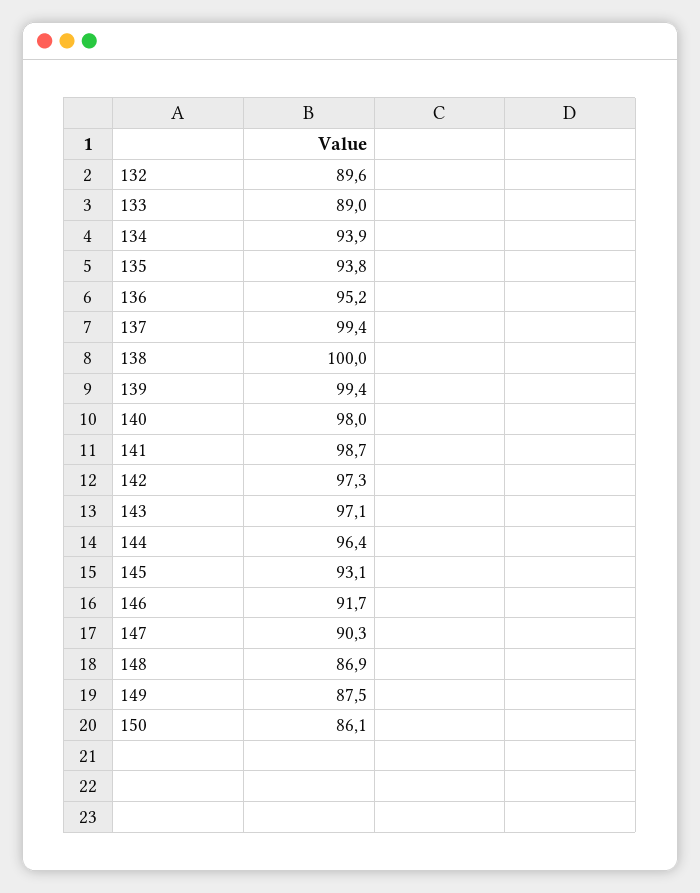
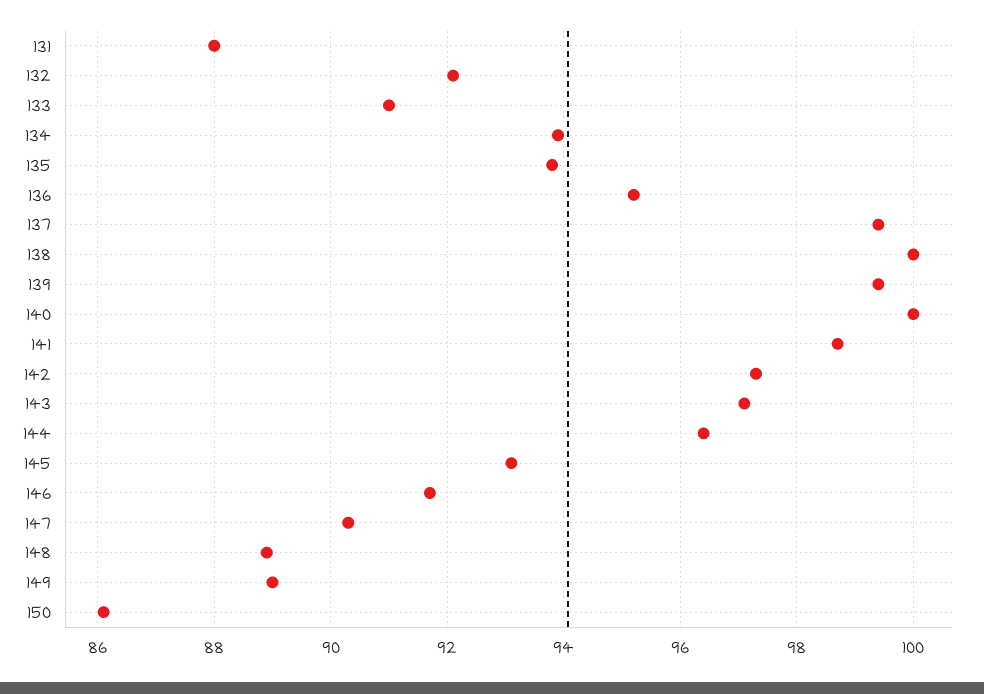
132: 89.6 -> 92
133: 89 -> 91
140: 98 -> 100
148: 86.9 -> 89
149: 87.5 -> 89
131: none -> 88

